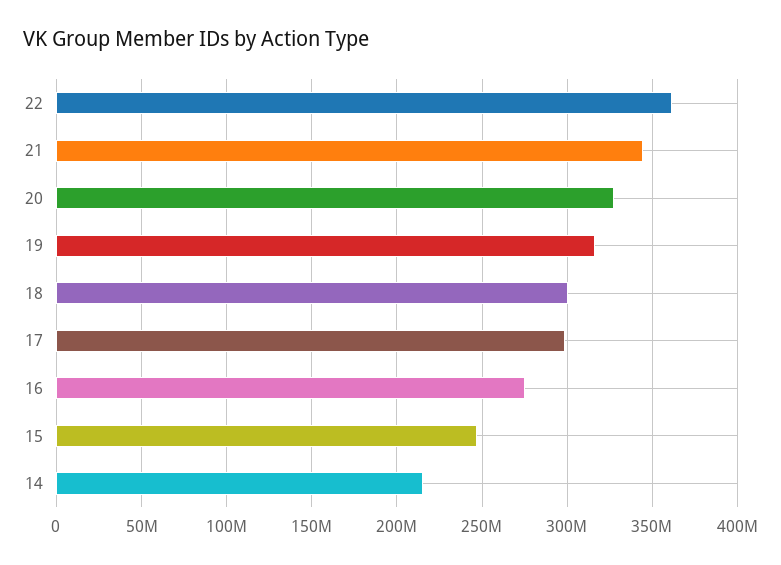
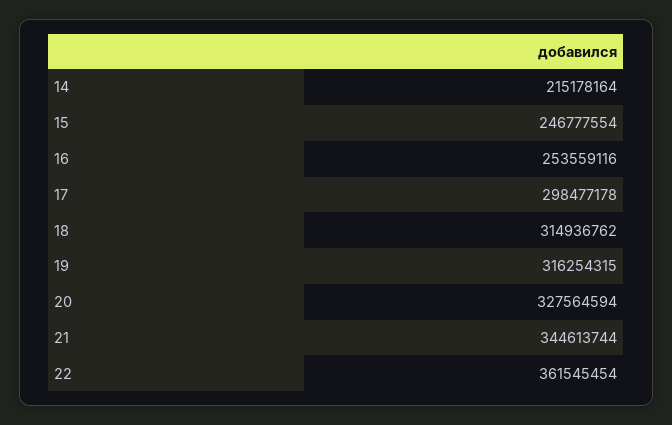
18: 300000000 -> 314936762
16: 275000000 -> 253559116

